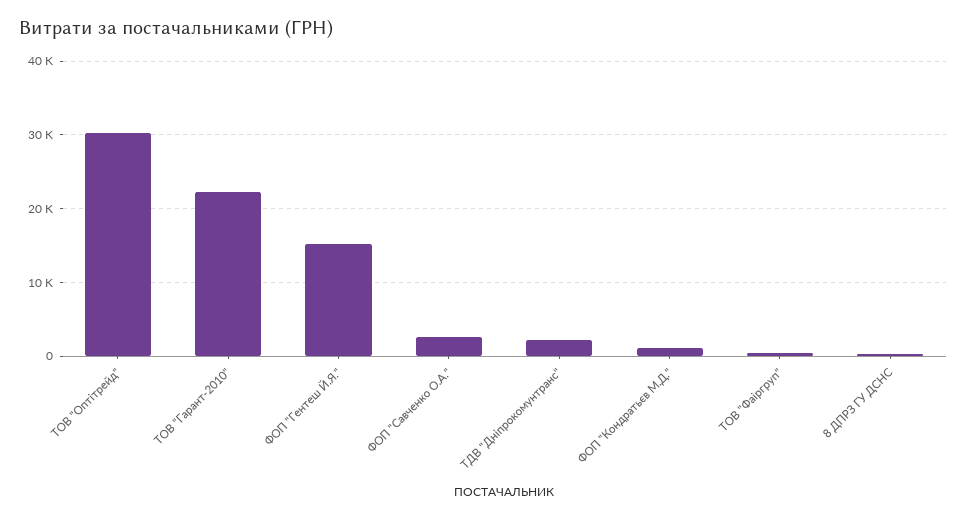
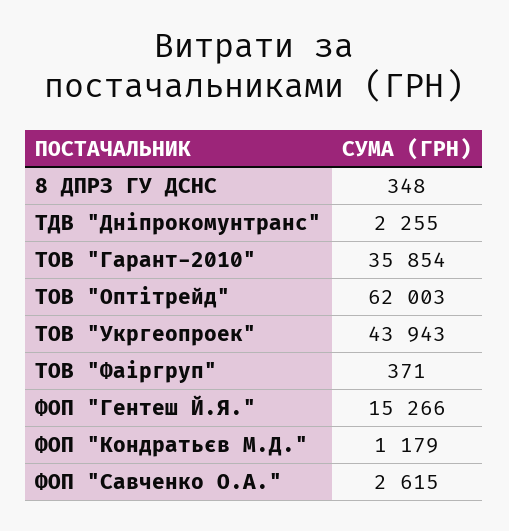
ТОВ "Оптітрейд": 30000 -> 62003
ТОВ "Гарант-2010": 22000 -> 35854
ТОВ "Укргеопроек": none -> 43943

